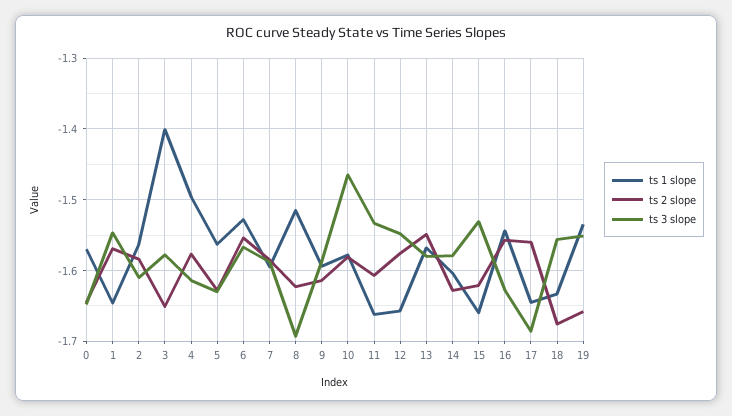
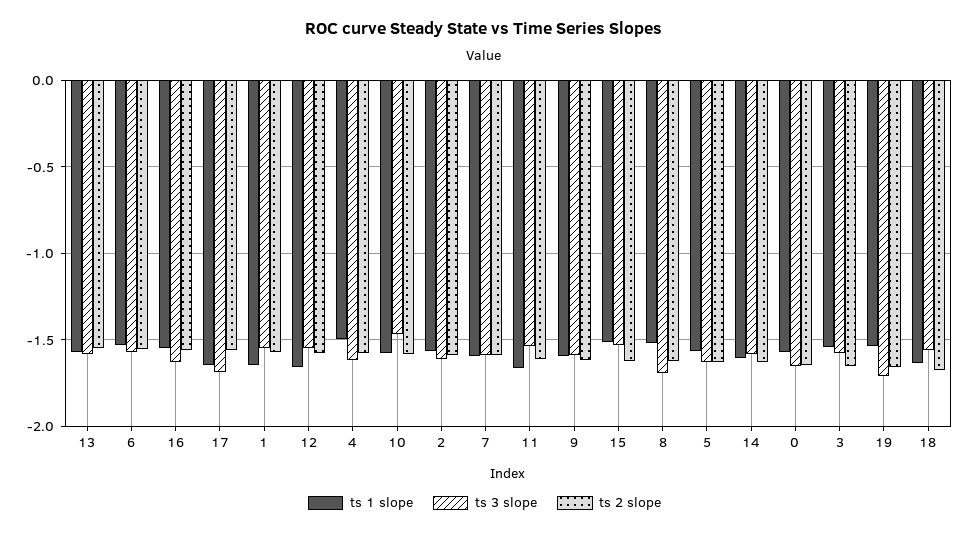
ts 1 slope, 3: -1.4 -> -1.55
ts 1 slope, 15: -1.66 -> -1.5
ts 3 slope, 19: -1.55 -> -1.7

